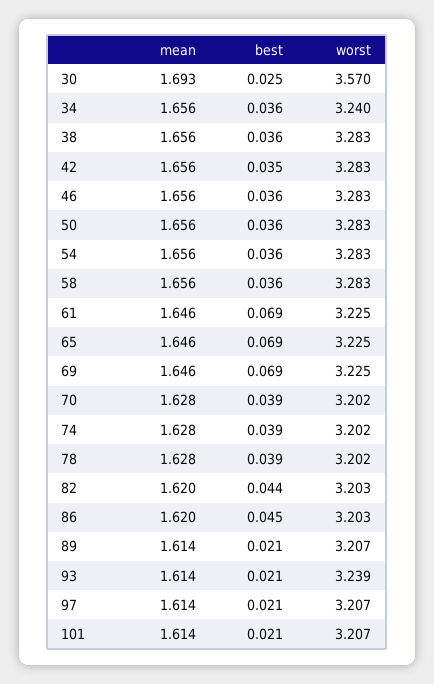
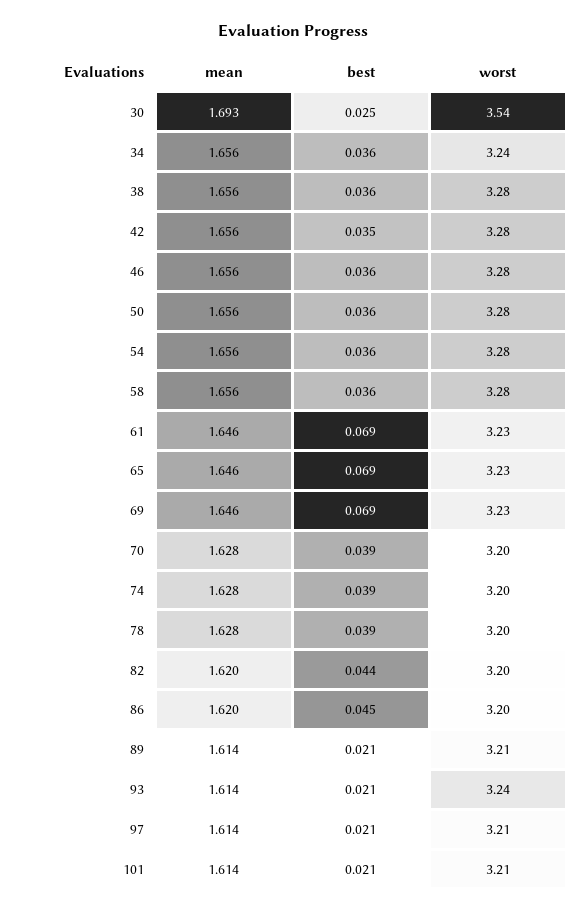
worst, 30: 3.57 -> 3.54

